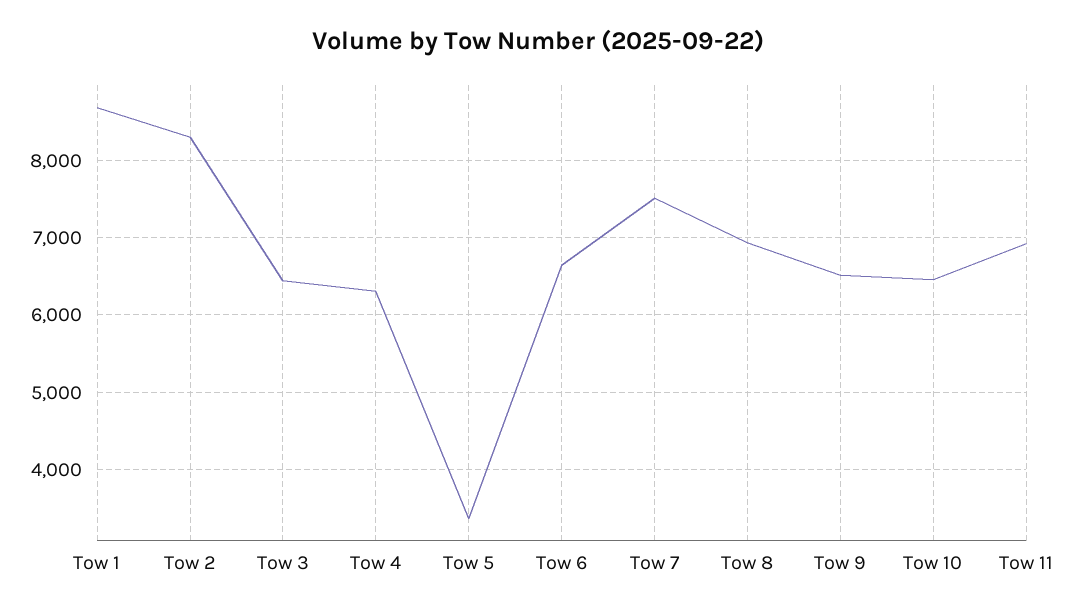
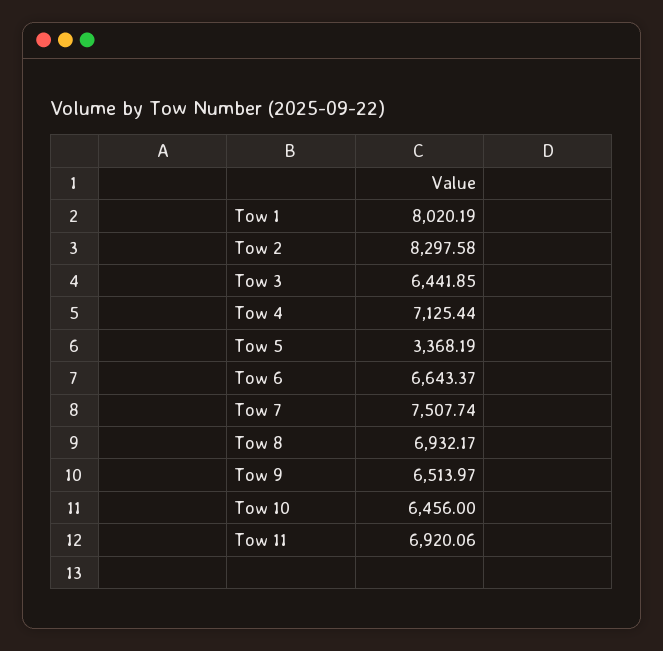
Tow 1: 8700 -> 8020.19
Tow 4: 6300 -> 7125.44

